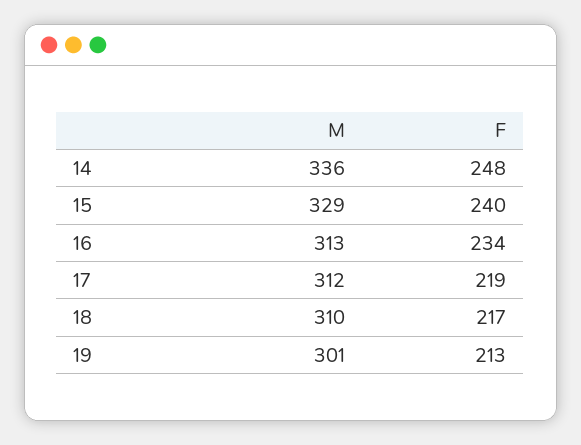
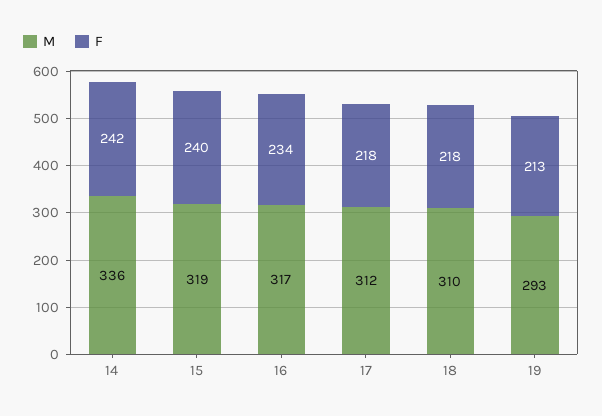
F, 14: 248 -> 242
M, 15: 329 -> 319
M, 16: 313 -> 317
F, 17: 219 -> 218
F, 18: 217 -> 218
M, 19: 301 -> 293

